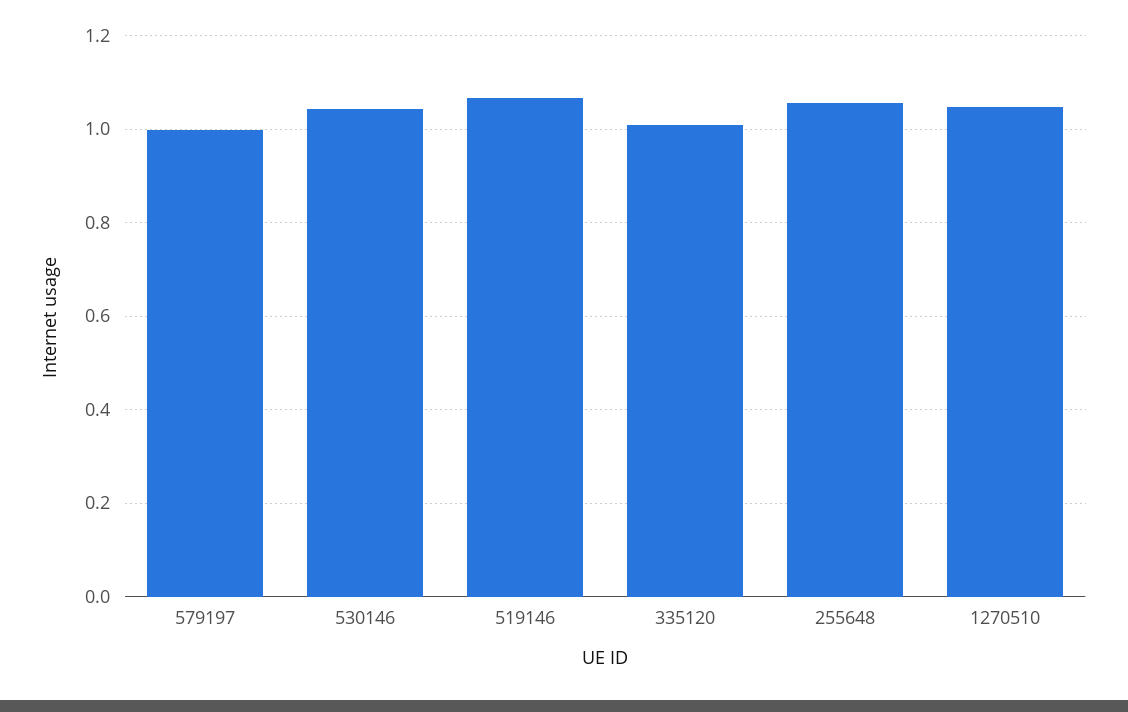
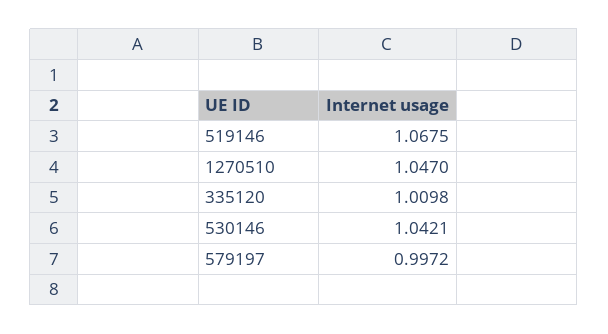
255648: 1.06 -> none

